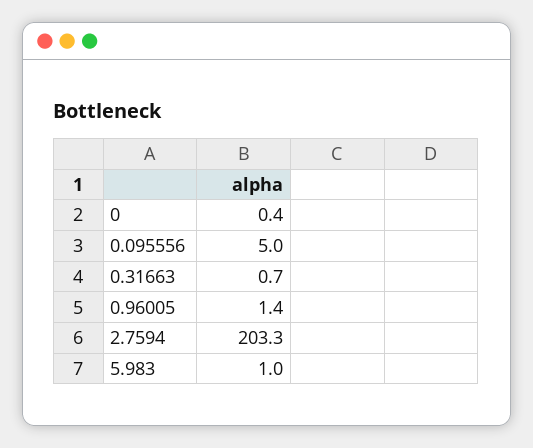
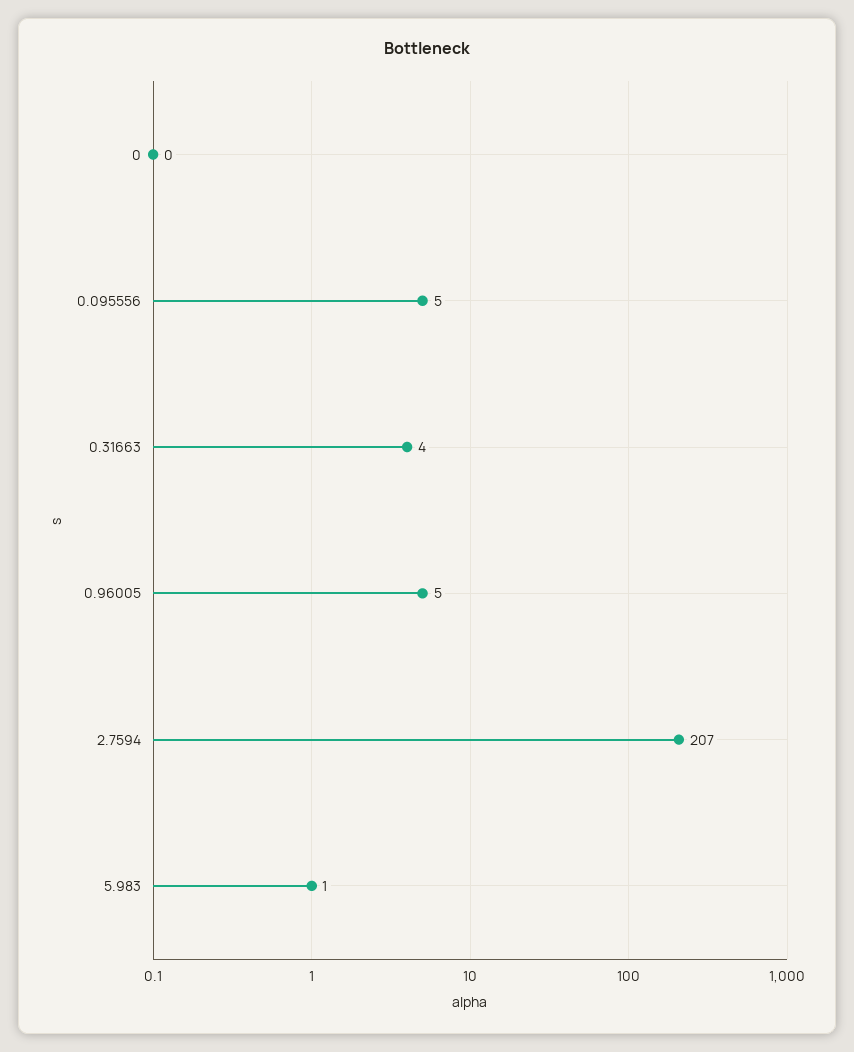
0.31663: 0.7 -> 4
0.96005: 1.4 -> 5
2.7594: 203.3 -> 207

